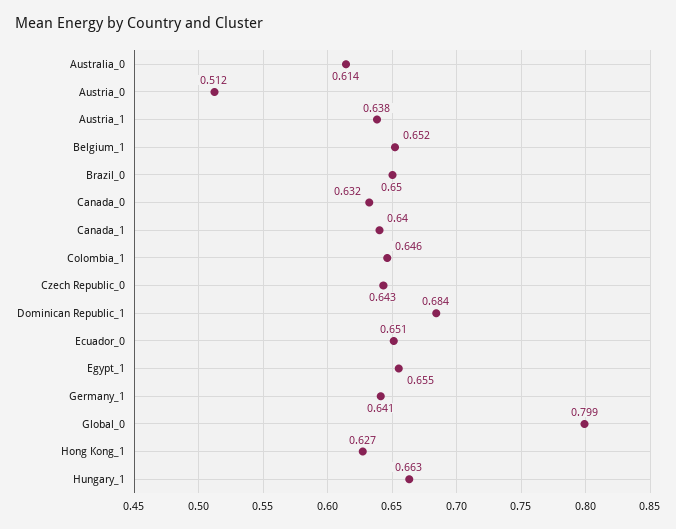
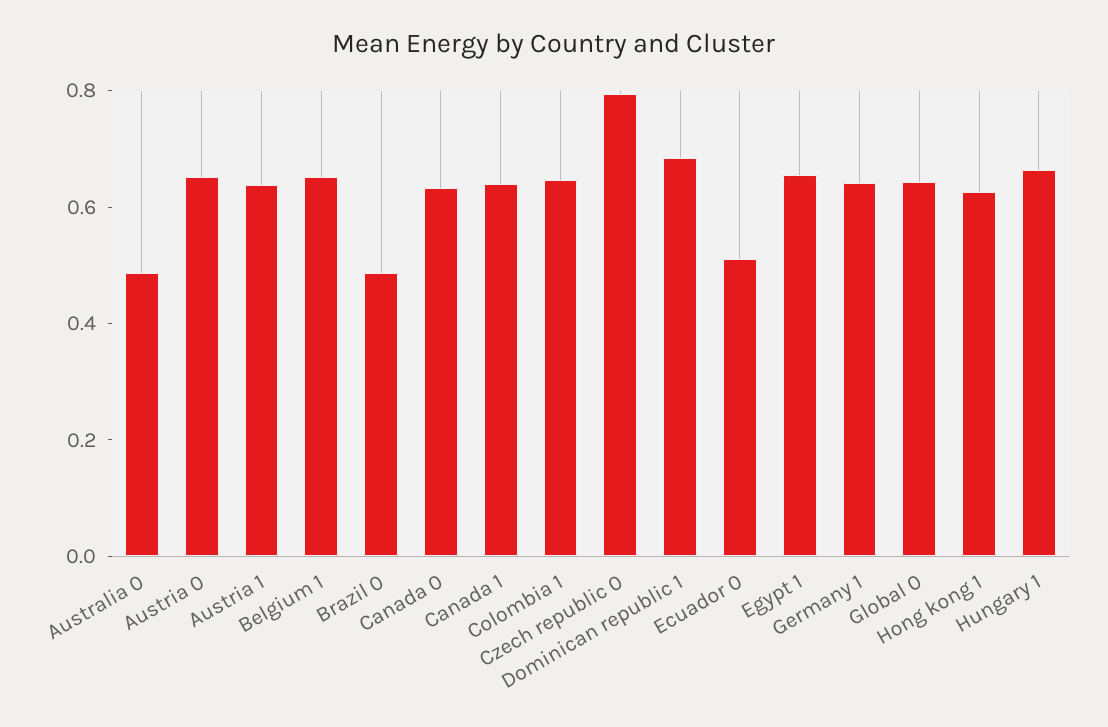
Australia_0: 0.614 -> 0.5
Austria_0: 0.512 -> 0.65
Brazil_0: 0.65 -> 0.5
Czech Republic_0: 0.643 -> 0.8
Ecuador_0: 0.651 -> 0.5
Global_0: 0.799 -> 0.65

